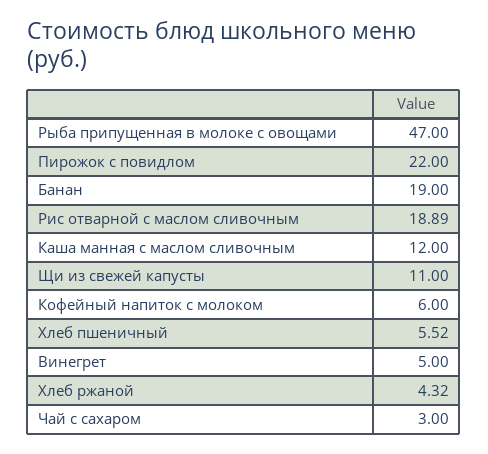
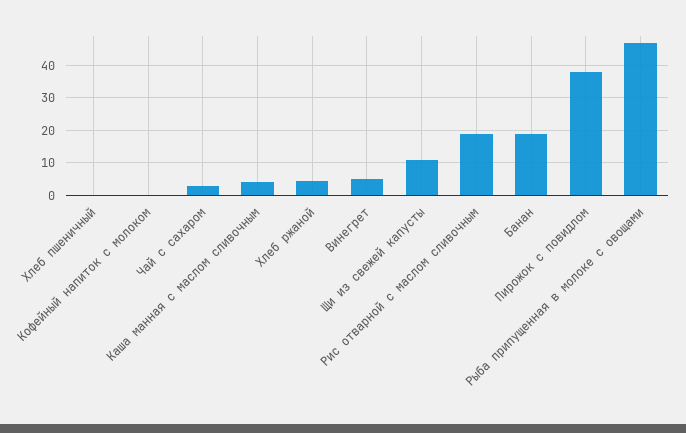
Пирожок с повидлом: 22 -> 38
Каша манная с маслом сливочным: 12 -> 4
Кофейный напиток с молоком: 6 -> 0
Хлеб пшеничный: 5.52 -> 0

